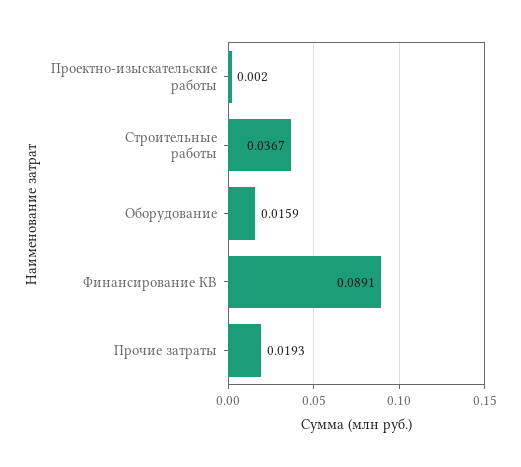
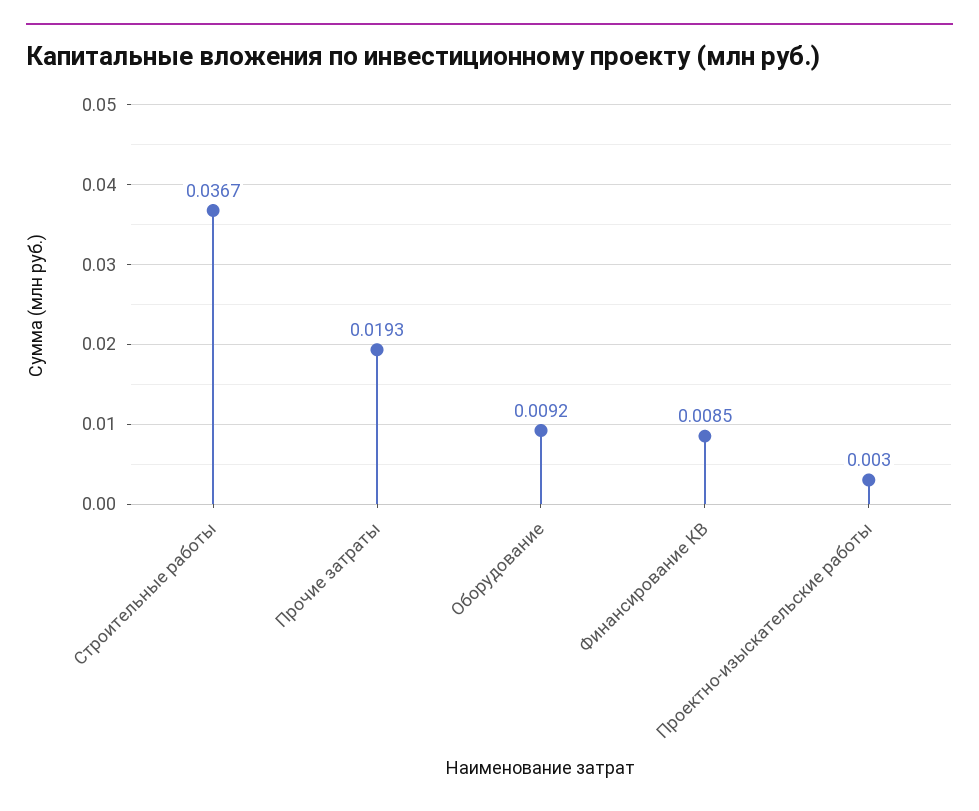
Проектно-изыскательские работы: 0.002 -> 0.003
Оборудование: 0.0159 -> 0.0092
Финансирование КВ: 0.0891 -> 0.0085

